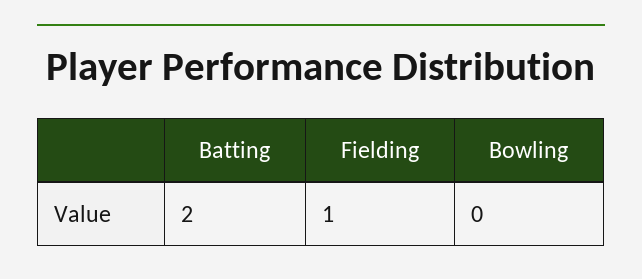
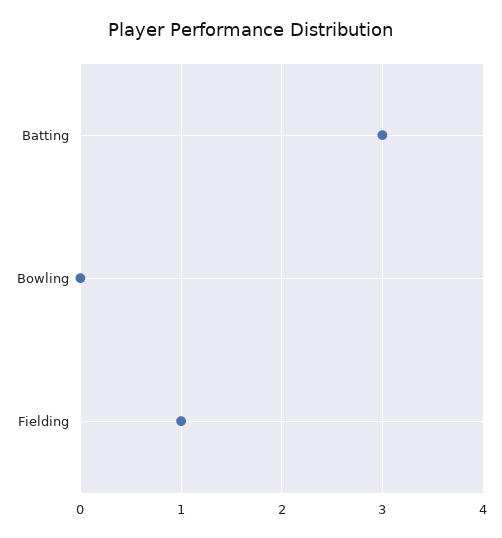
Batting: 2 -> 3

